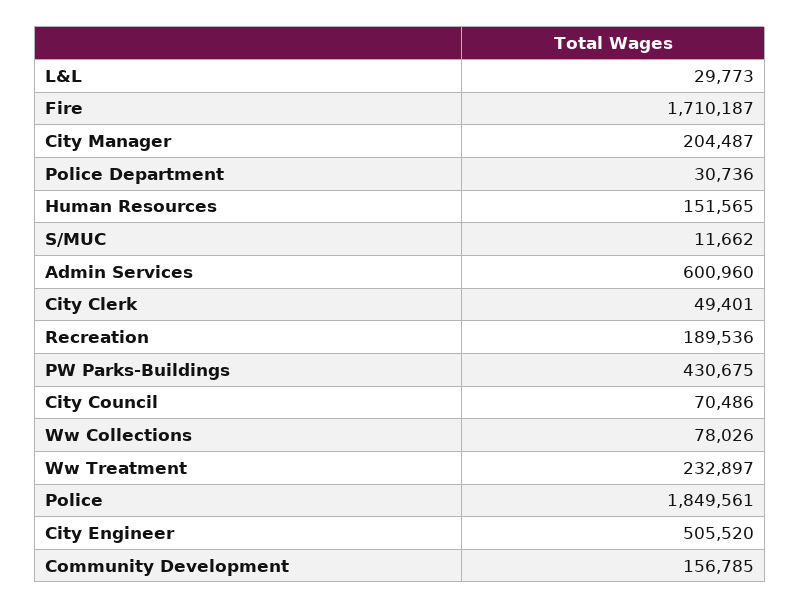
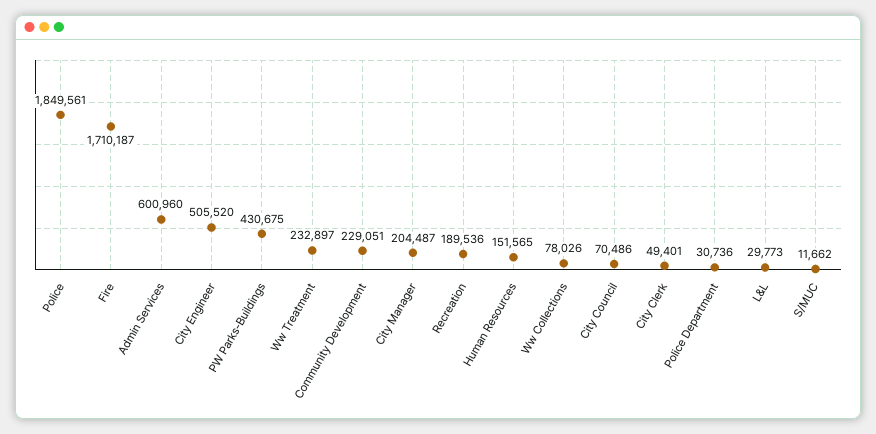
Community Development: 156785 -> 229051

